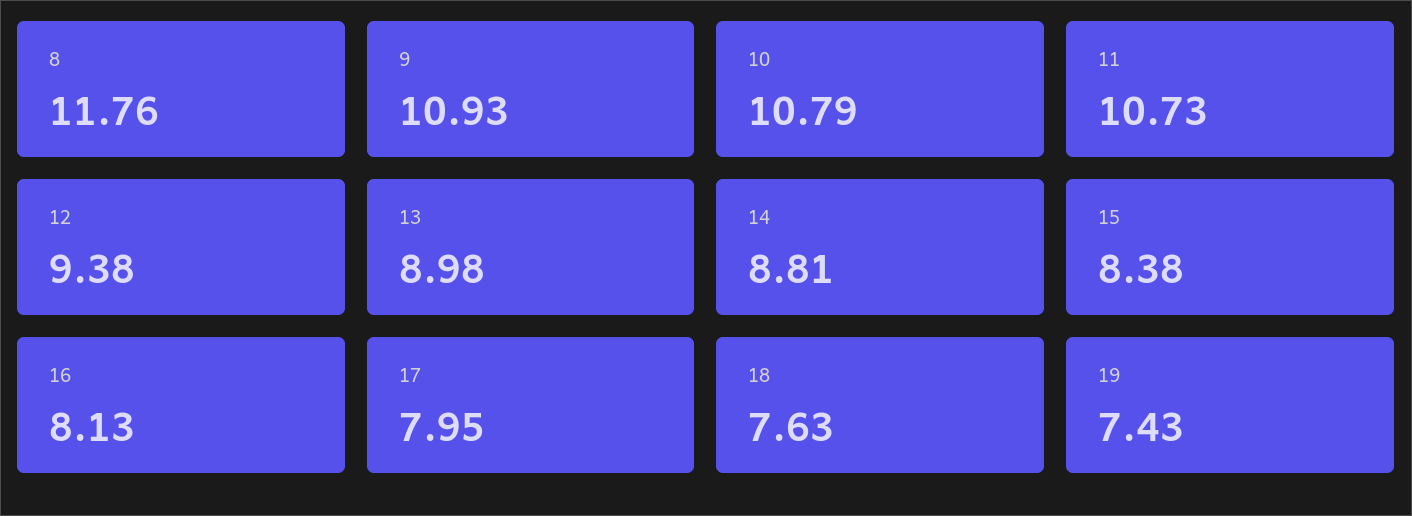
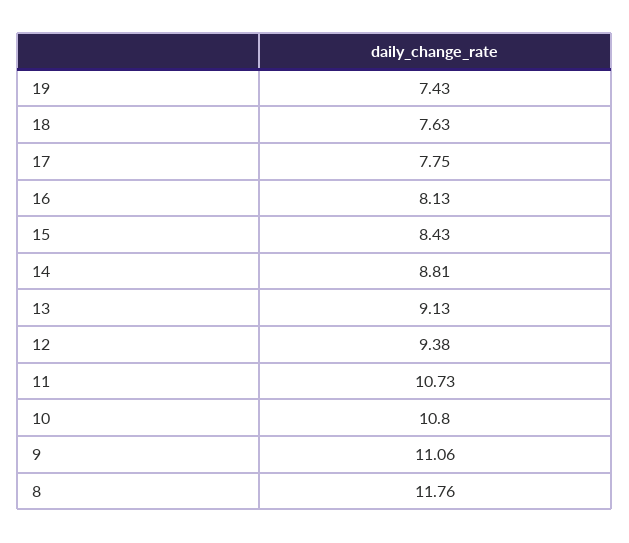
9: 10.93 -> 11.06
10: 10.79 -> 10.8
13: 8.98 -> 9.13
15: 8.38 -> 8.43
17: 7.95 -> 7.75

